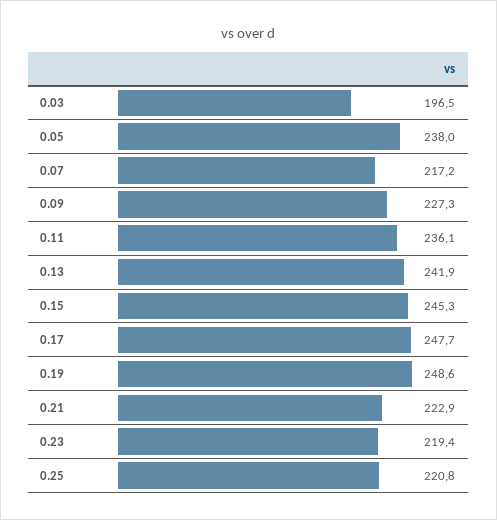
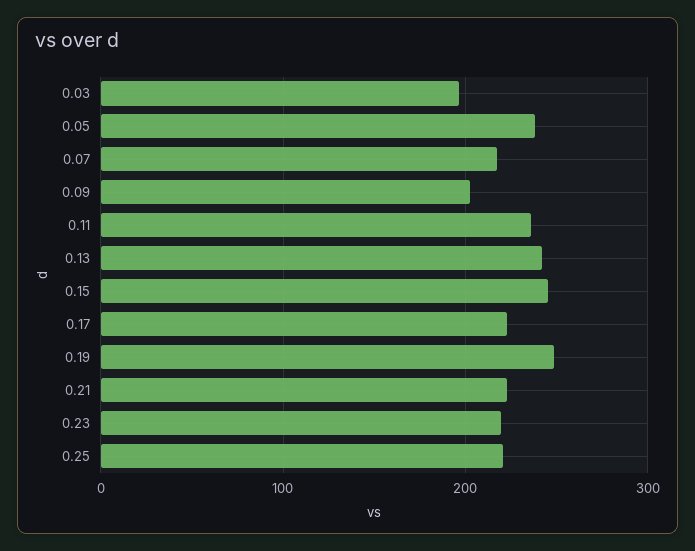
0.09: 227.3 -> 200
0.17: 247.7 -> 220

